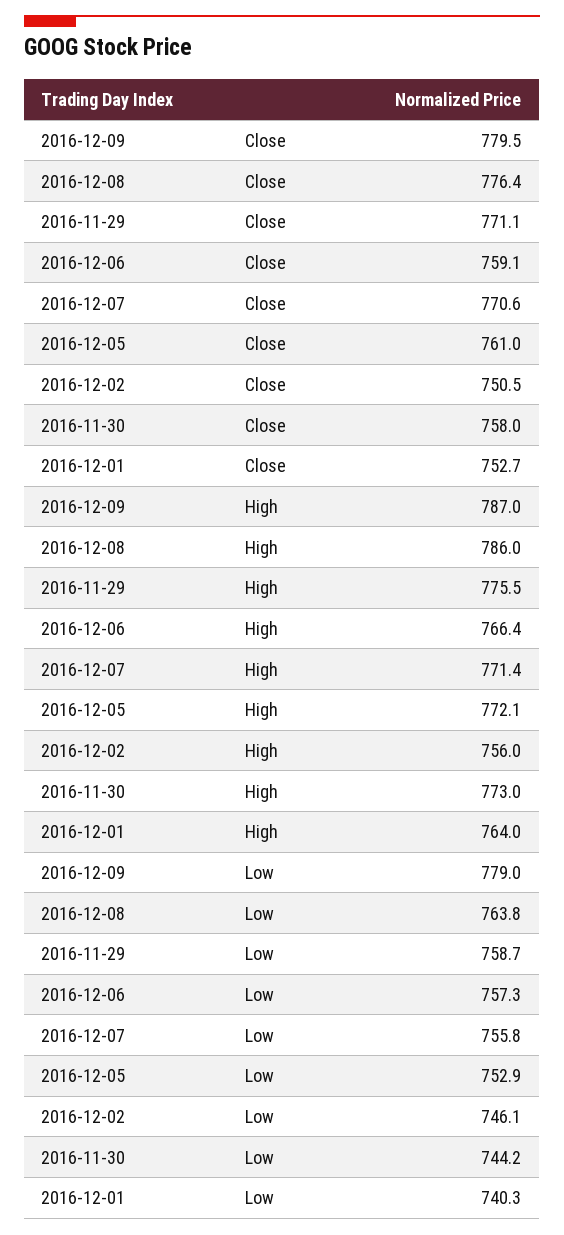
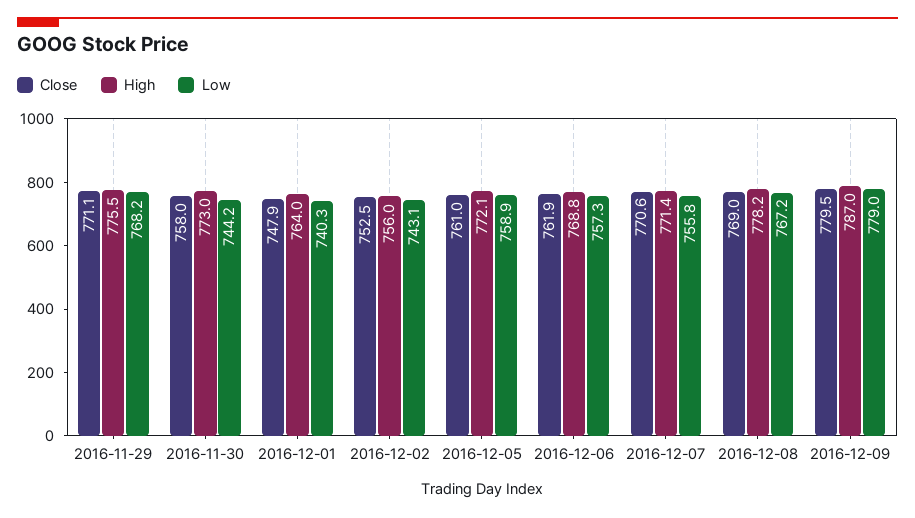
Close, 2016-12-08: 776.4 -> 769
Close, 2016-12-06: 759.1 -> 761.9
Close, 2016-12-02: 750.5 -> 752.5
Close, 2016-12-01: 752.7 -> 747.9
High, 2016-12-08: 786 -> 778.2
High, 2016-12-06: 766.4 -> 768.8
Low, 2016-12-08: 763.8 -> 767.2
Low, 2016-11-29: 758.7 -> 768.2
Low, 2016-12-05: 752.9 -> 758.9
Low, 2016-12-02: 746.1 -> 743.1

